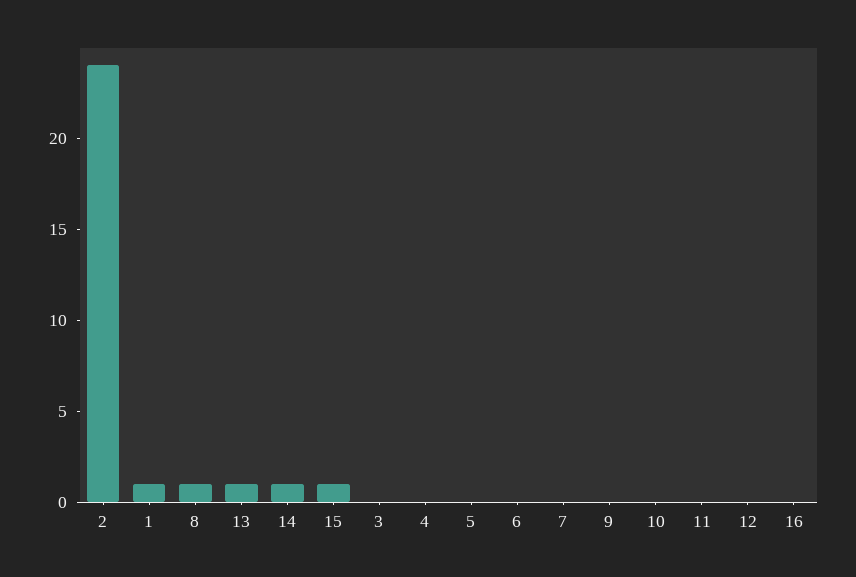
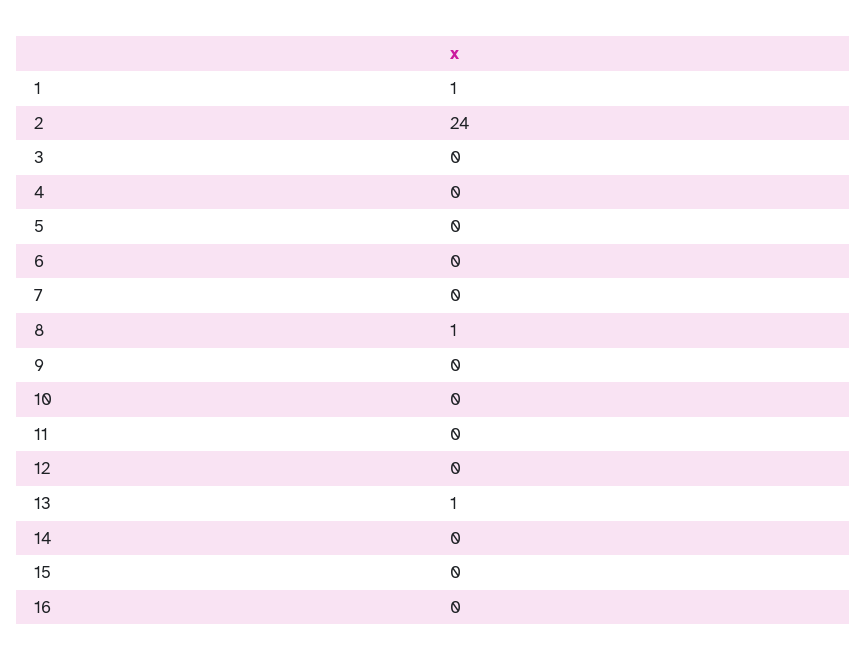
14: 1 -> 0
15: 1 -> 0

